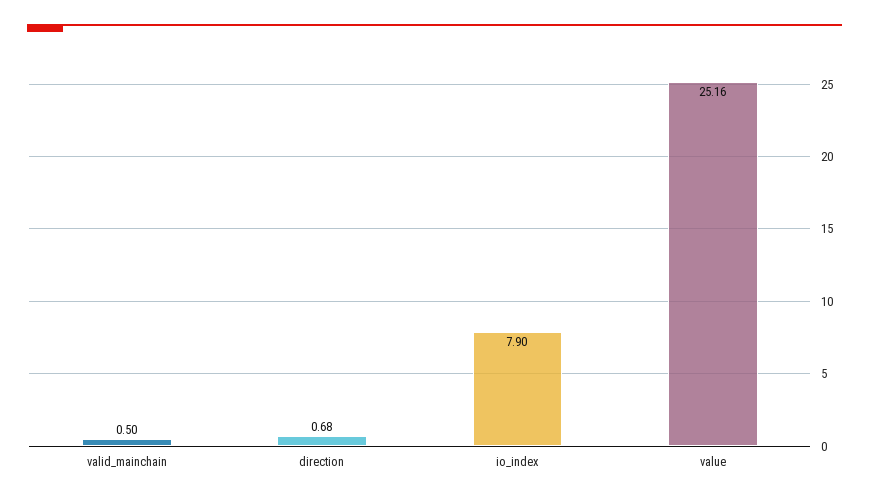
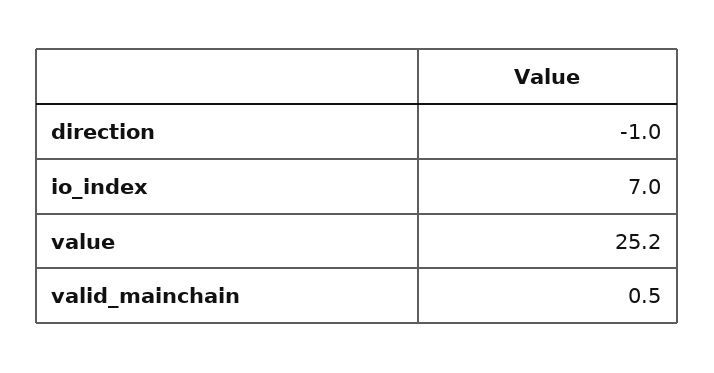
direction: 0.68 -> -1
io_index: 7.9 -> 7

